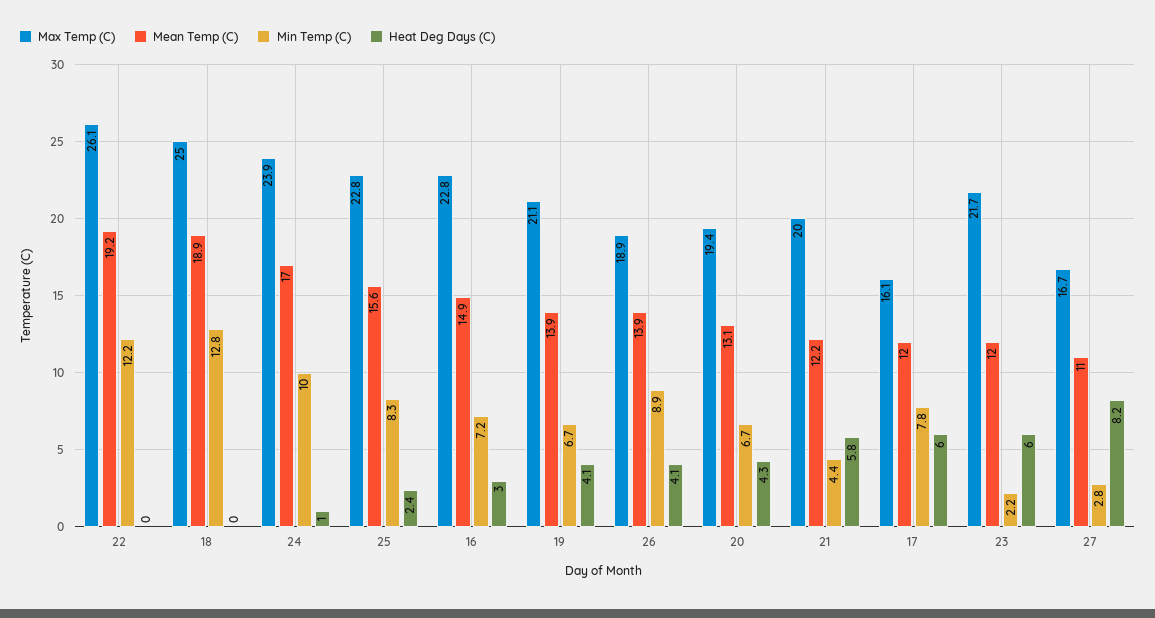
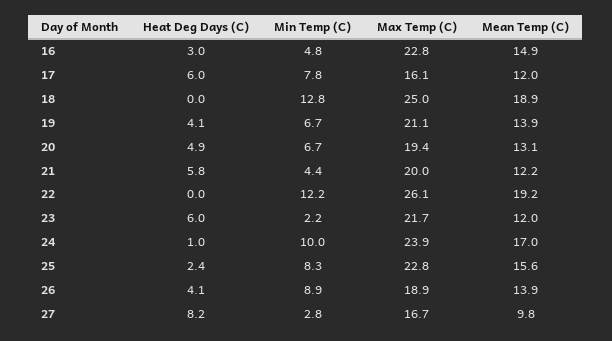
Min Temp (C), 16: 7.2 -> 4.8
Heat Deg Days (C), 20: 4.3 -> 4.9
Mean Temp (C), 27: 11 -> 9.8

